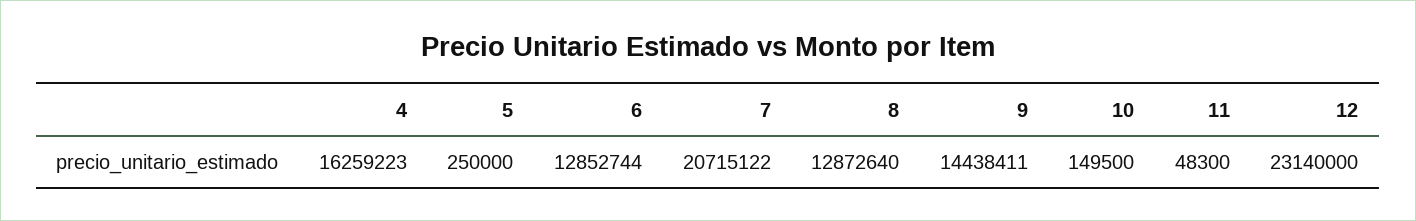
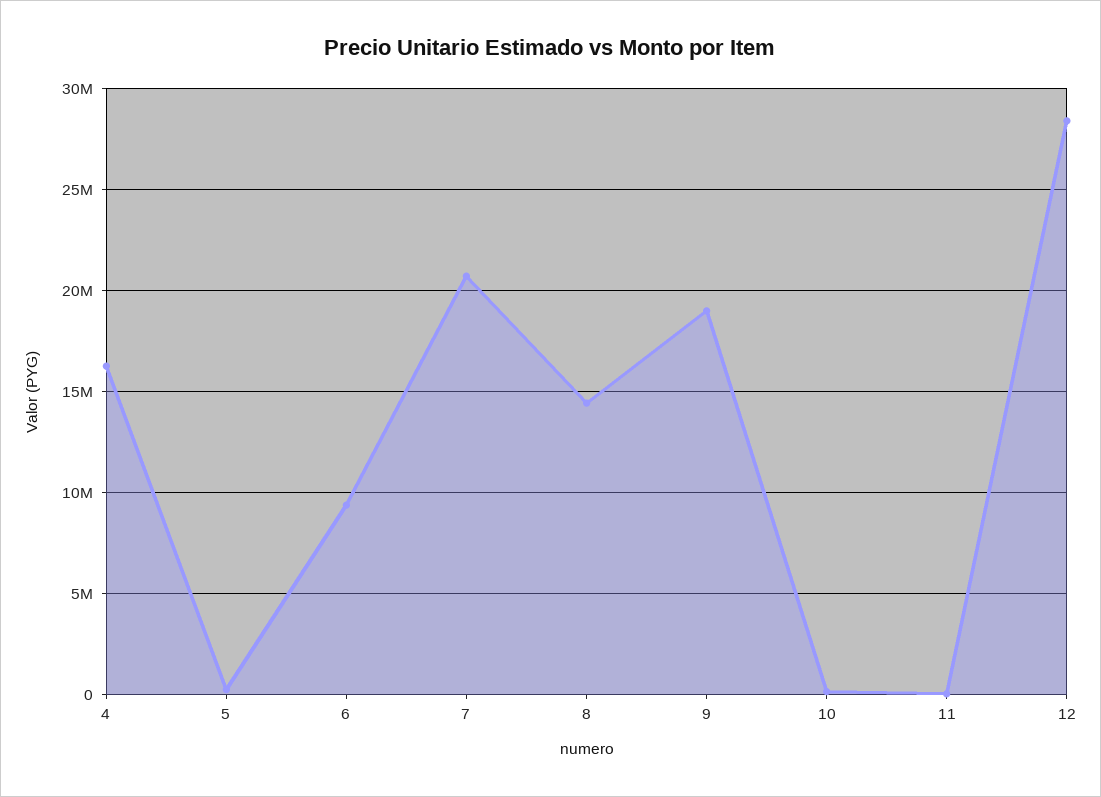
6: 12852744 -> 9500000
8: 12872640 -> 14500000
9: 14438411 -> 19000000
12: 23140000 -> 28500000

